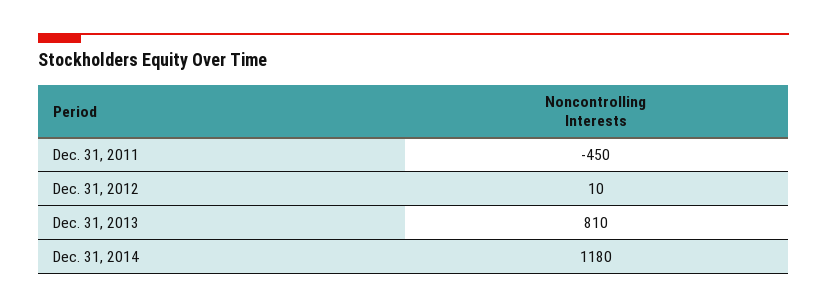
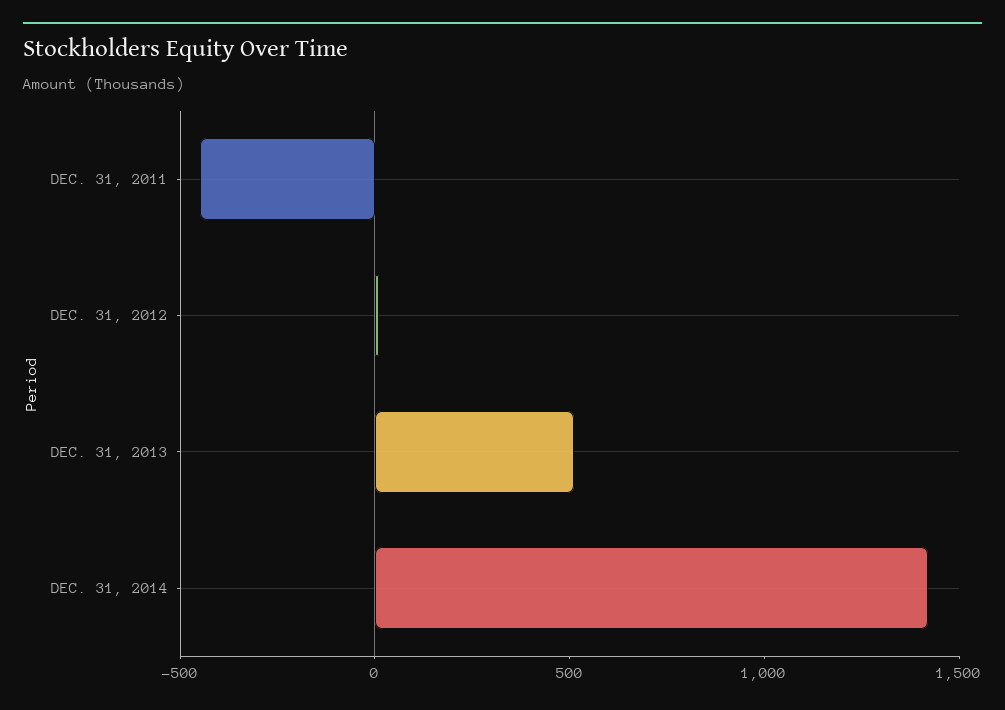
Dec. 31, 2013: 810 -> 500
Dec. 31, 2014: 1180 -> 1400

